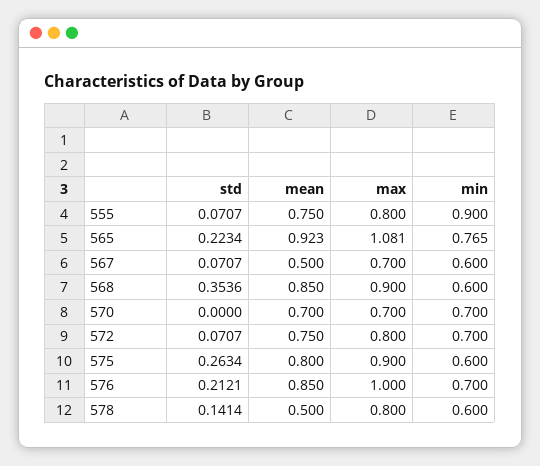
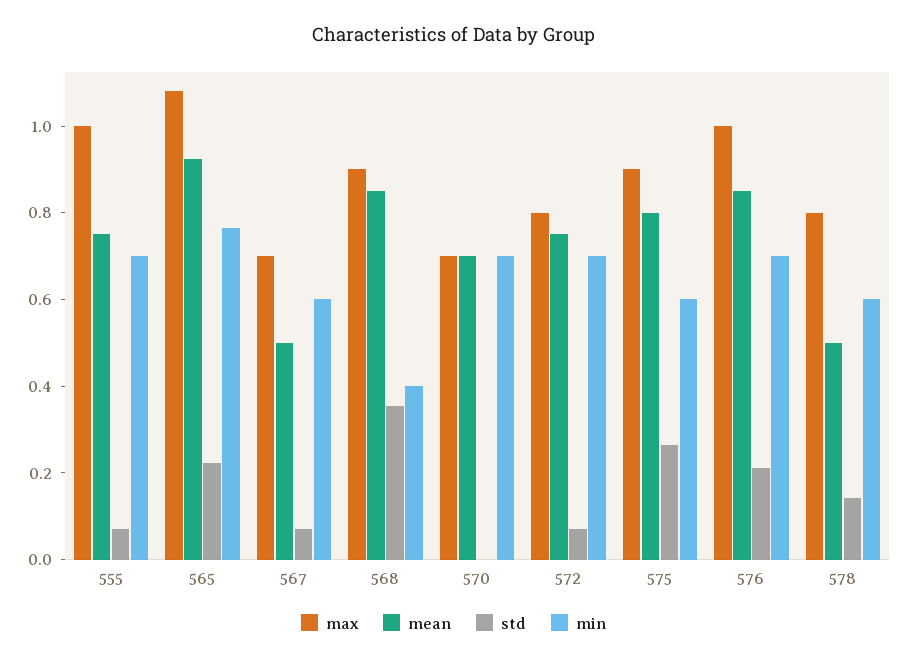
max, 555: 0.8 -> 1
min, 555: 0.9 -> 0.7
min, 568: 0.6 -> 0.4

